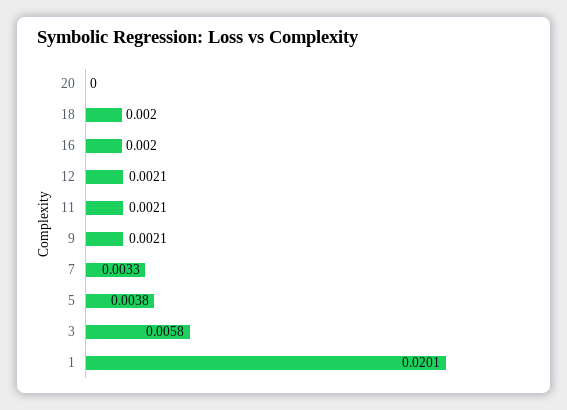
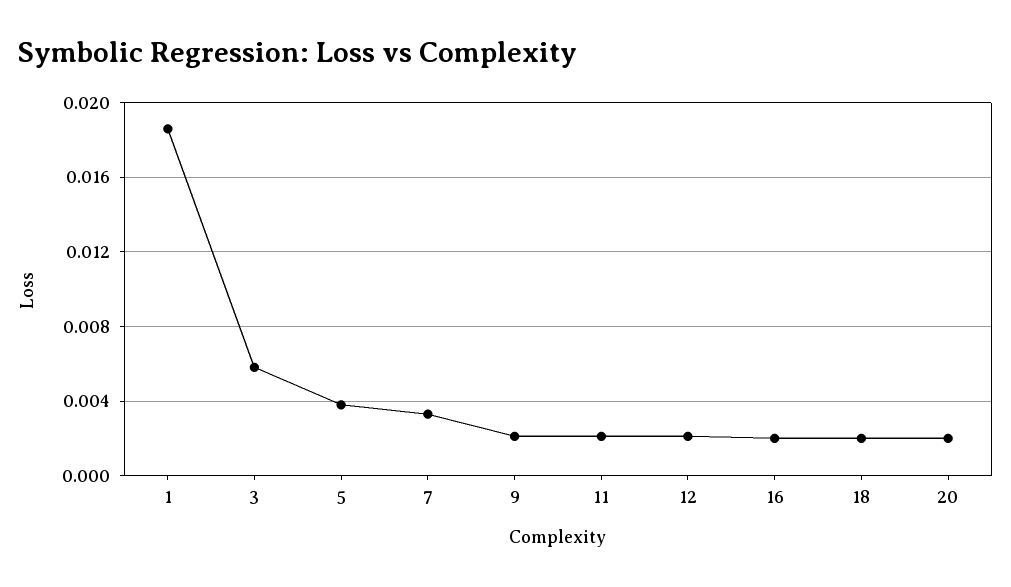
20: 0 -> 0.002
1: 0.0201 -> 0.0185

